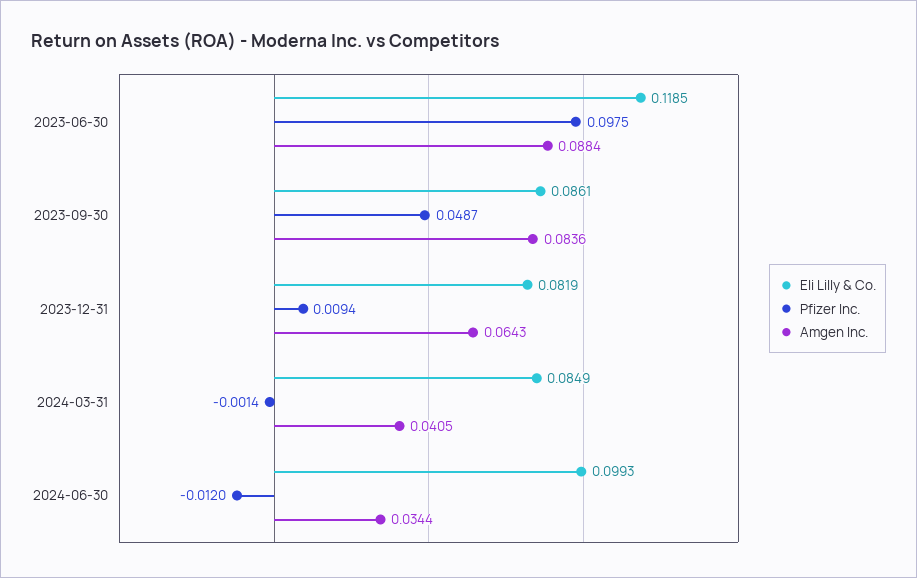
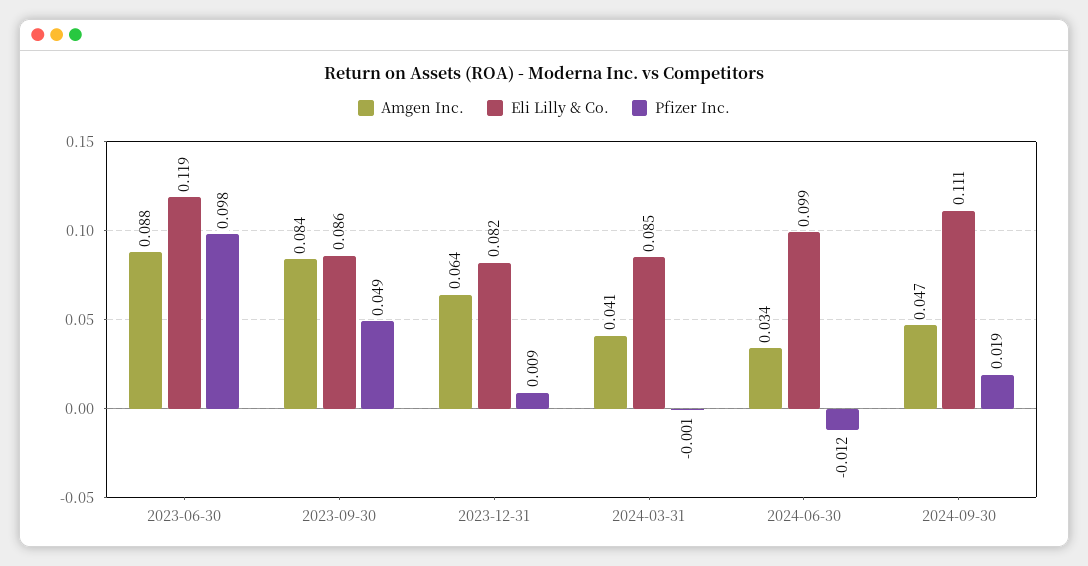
Amgen Inc., 2024-09-30: none -> 0.047
Eli Lilly & Co., 2024-09-30: none -> 0.111
Pfizer Inc., 2024-09-30: none -> 0.019

